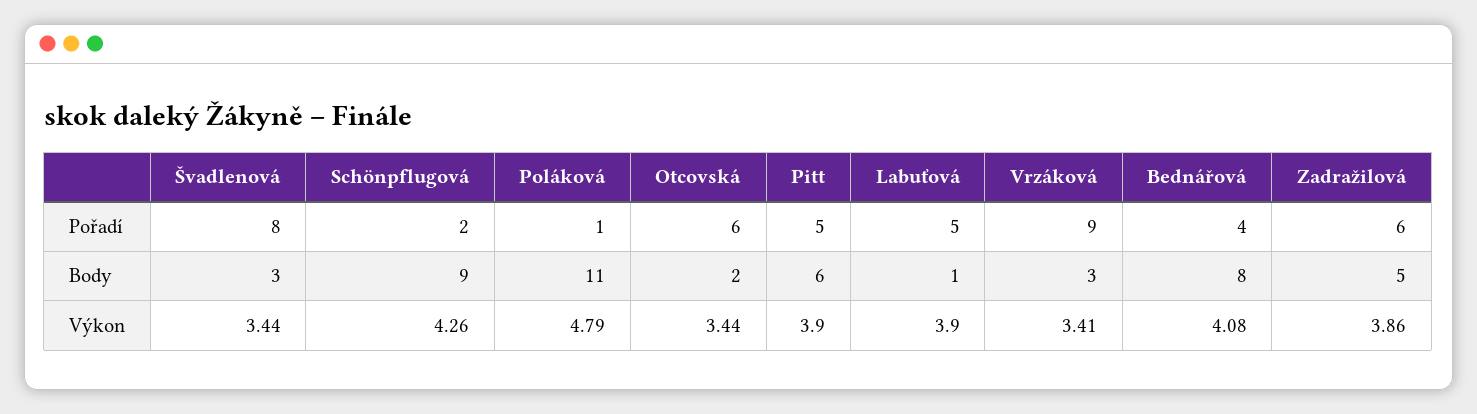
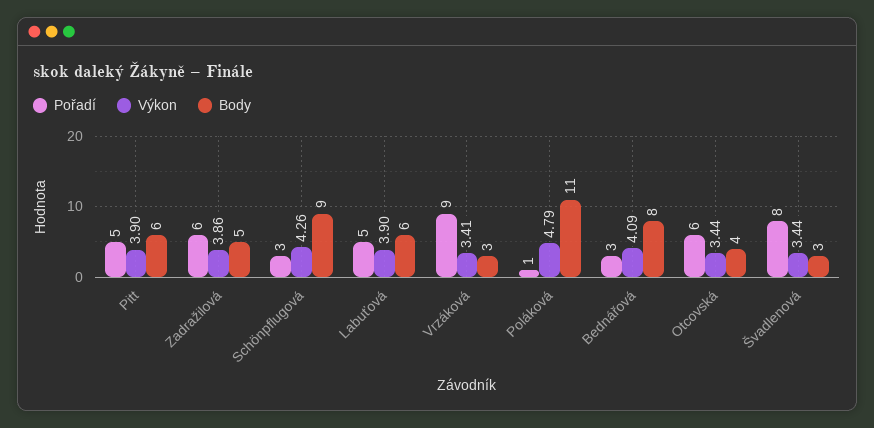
Pořadí, Schönpflugová: 2 -> 3
Pořadí, Bednářová: 4 -> 3
Body, Otcovská: 2 -> 4
Body, Labuťová: 1 -> 6
Výkon, Bednářová: 4.08 -> 4.09

